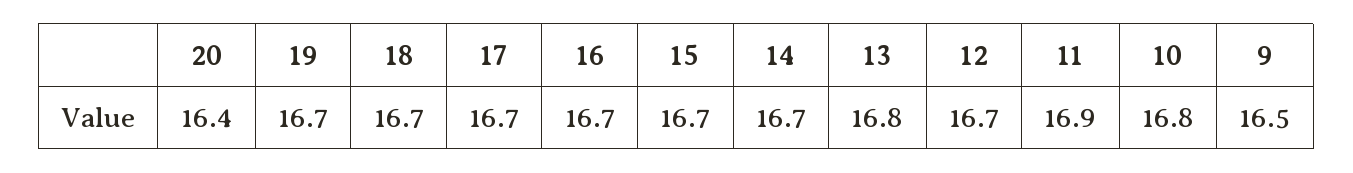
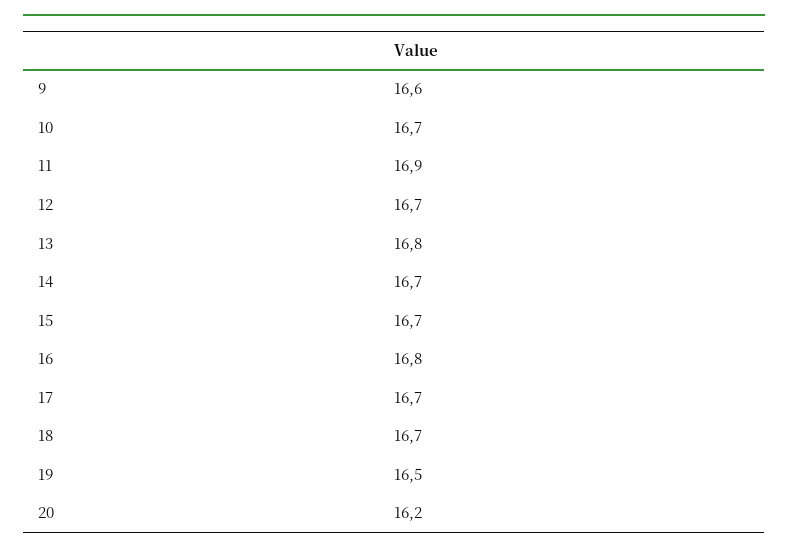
20: 16.4 -> 16.2
19: 16.7 -> 16.5
16: 16.7 -> 16.8
10: 16.8 -> 16.7
9: 16.5 -> 16.6

